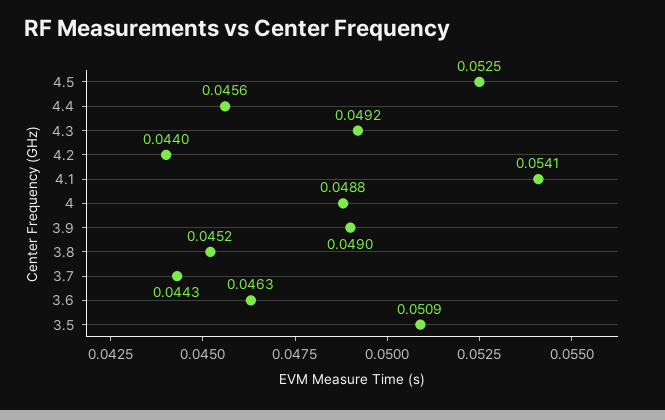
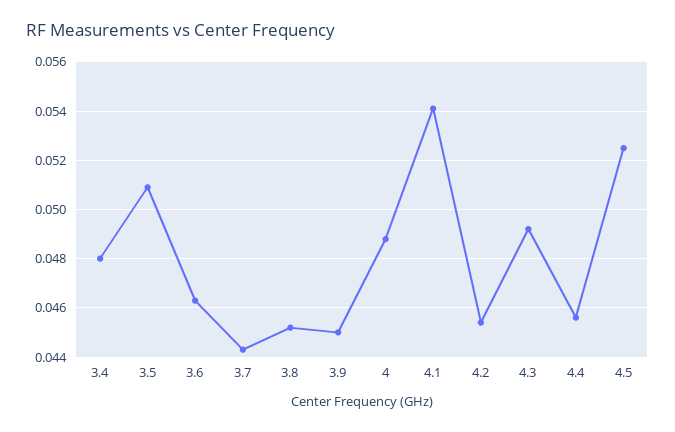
4.2: 0.044 -> 0.0455
3.9: 0.049 -> 0.045
3.4: none -> 0.048

